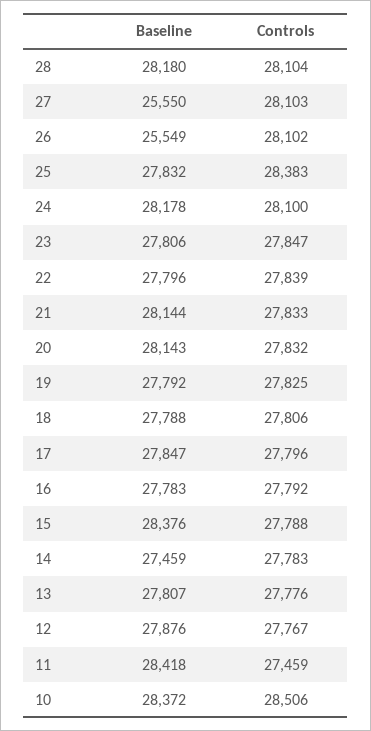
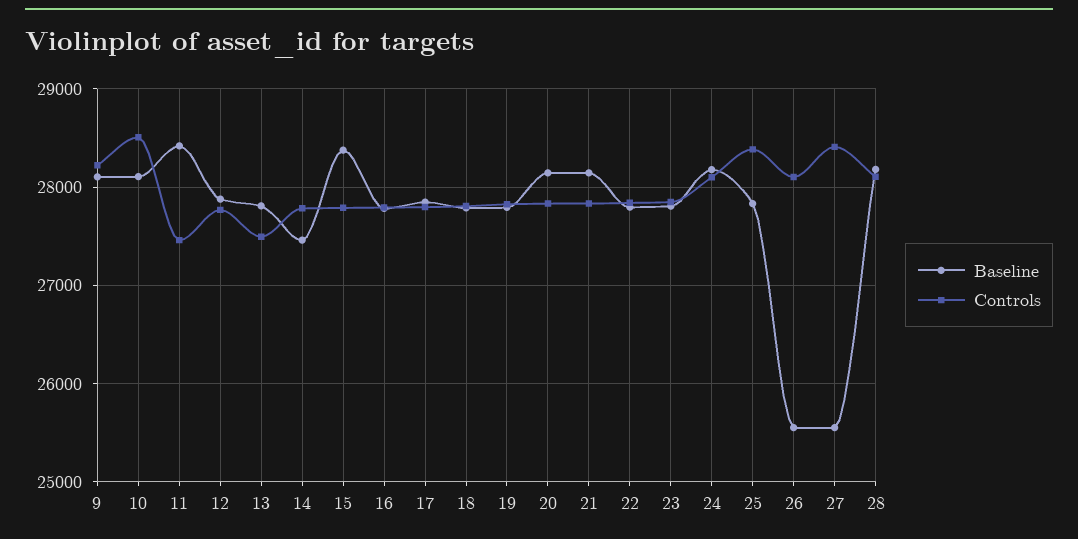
Controls, 27: 28103 -> 28400
Controls, 13: 27776 -> 27500
Baseline, 10: 28372 -> 28100
Baseline, 9: none -> 28100
Controls, 9: none -> 28200

